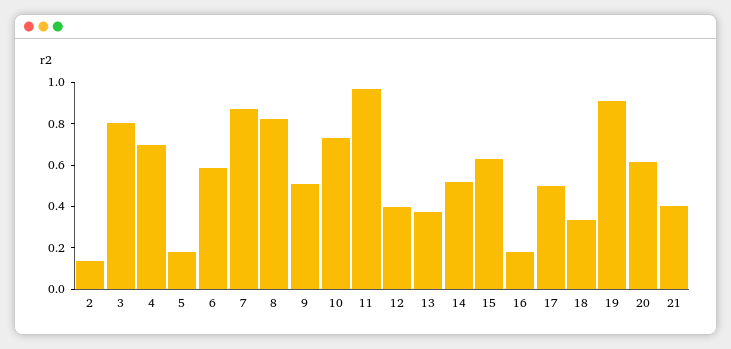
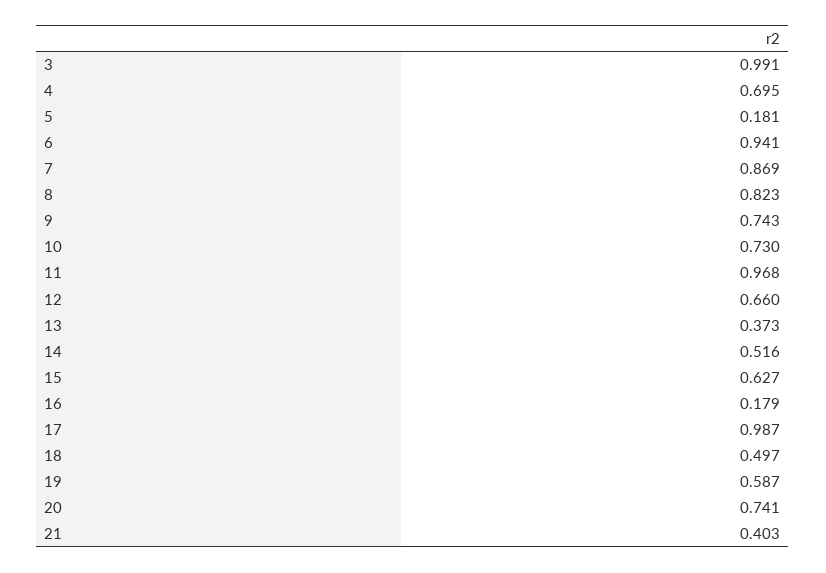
2: 0.15 -> none
3: 0.8 -> 0.991
6: 0.6 -> 0.941
9: 0.5 -> 0.743
12: 0.4 -> 0.66
17: 0.5 -> 0.987
18: 0.35 -> 0.497
19: 0.9 -> 0.587
20: 0.6 -> 0.741

